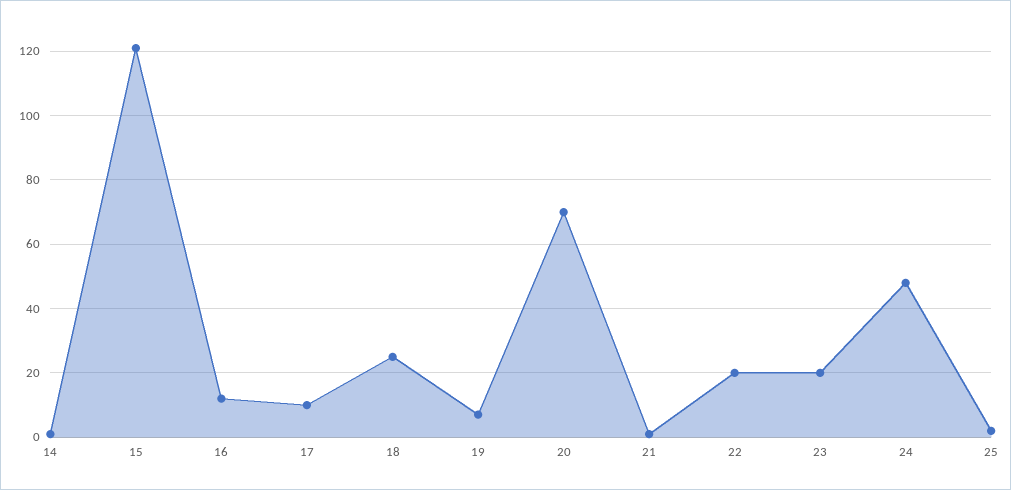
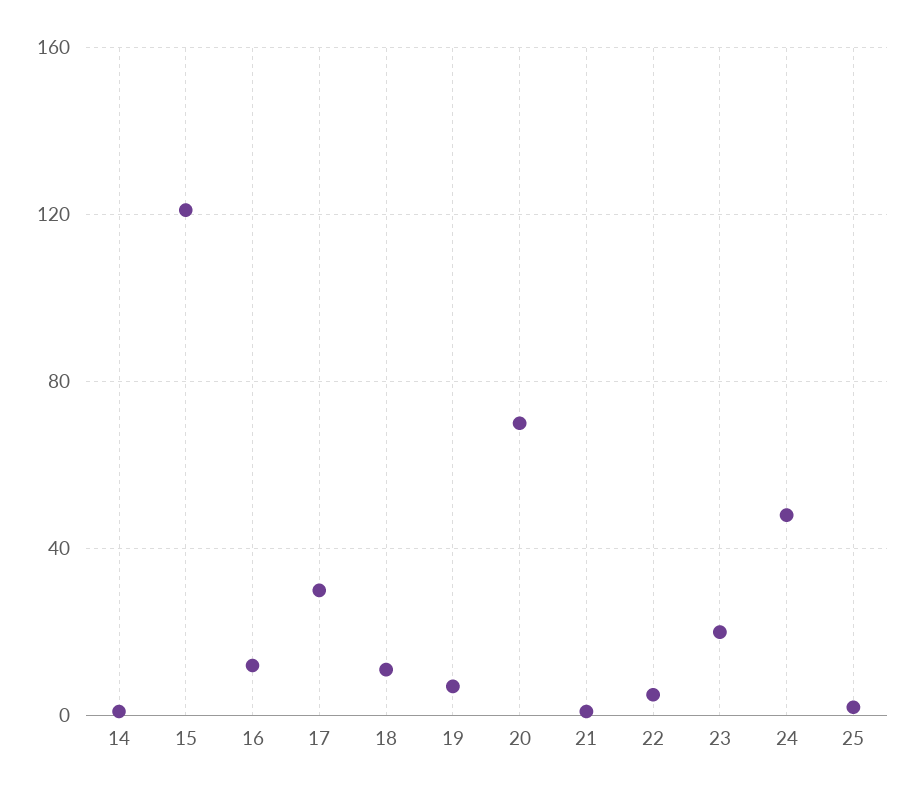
17: 10 -> 30
18: 25 -> 10
22: 20 -> 5

